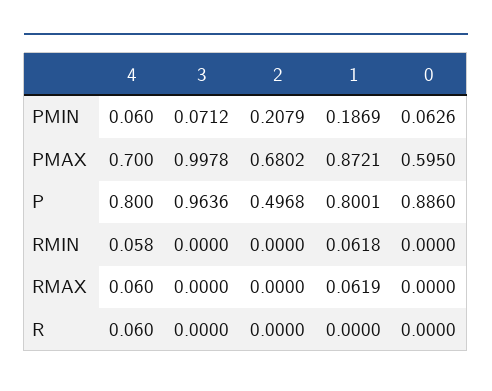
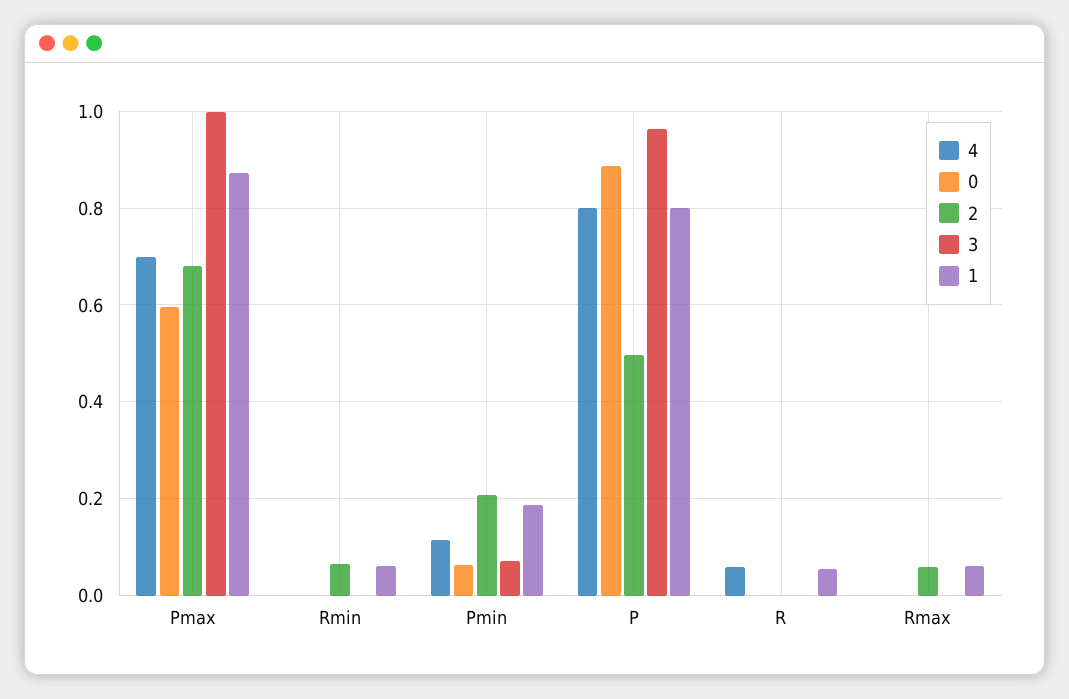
4, PMIN: 0.06 -> 0.12
4, RMIN: 0.058 -> 0
2, RMIN: 0 -> 0.06
4, RMAX: 0.06 -> 0
2, RMAX: 0 -> 0.06
1, R: 0 -> 0.06

